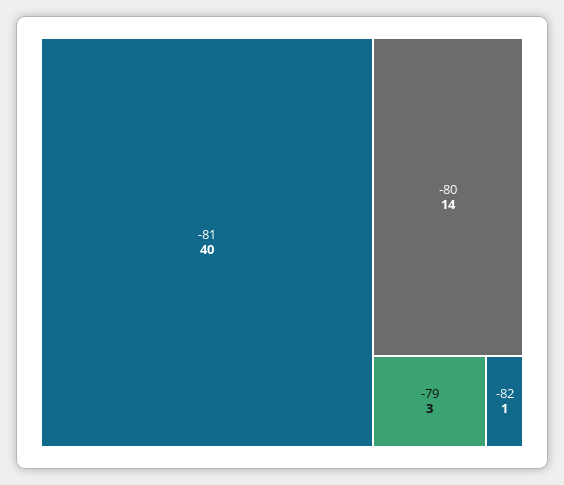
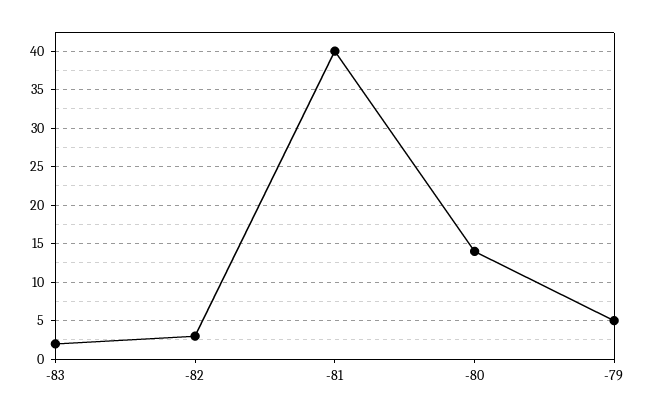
-79: 3 -> 5
-82: 1 -> 3
-83: none -> 2

